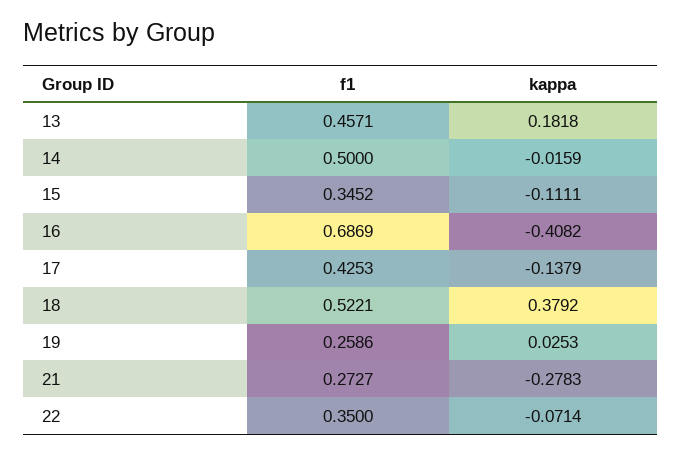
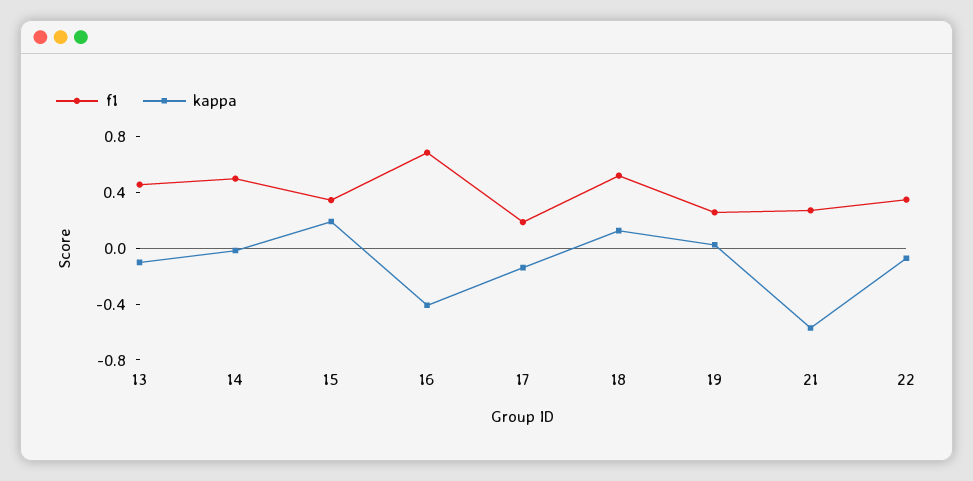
kappa, 13: 0.1818 -> -0.1
kappa, 15: -0.1111 -> 0.2
f1, 17: 0.4253 -> 0.2
kappa, 18: 0.3792 -> 0.1
kappa, 21: -0.2783 -> -0.6

